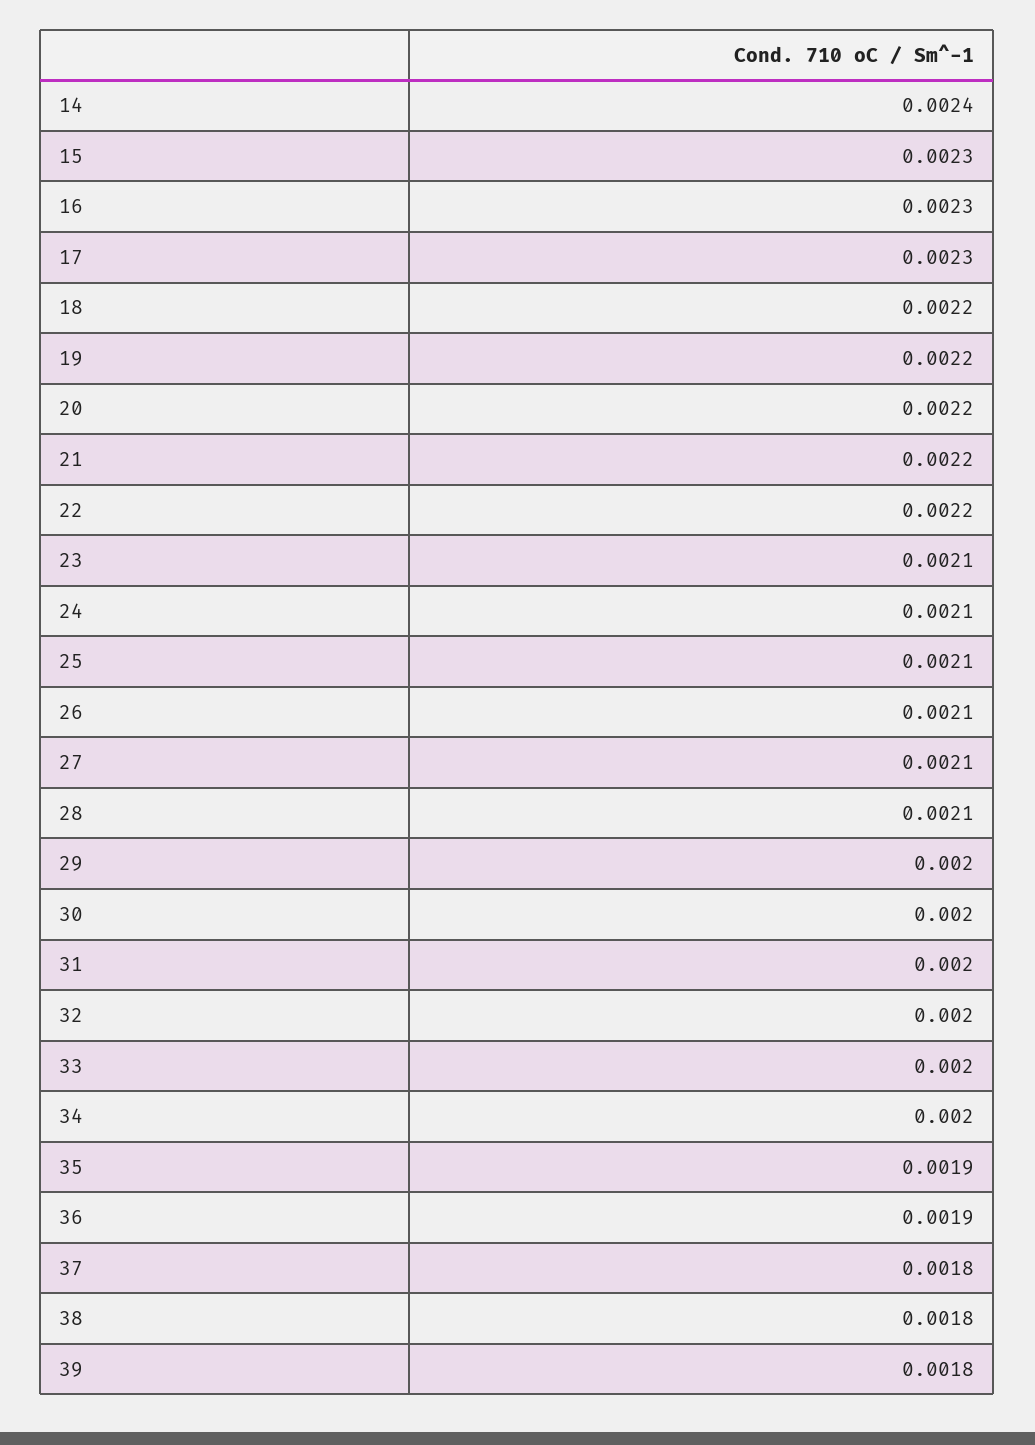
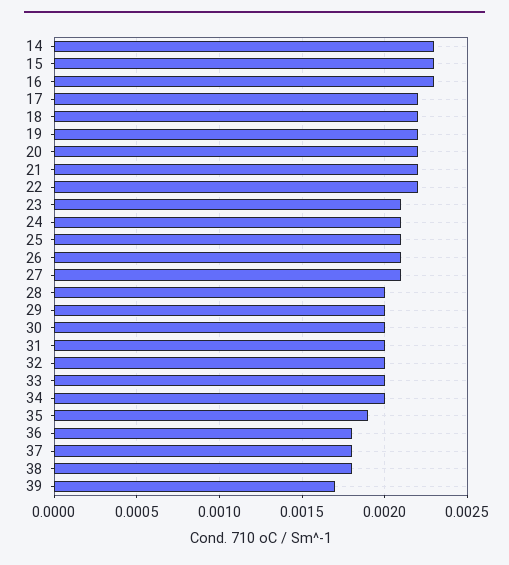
14: 0.0024 -> 0.0023
17: 0.0023 -> 0.0022
28: 0.0021 -> 0.002
36: 0.0019 -> 0.0018
39: 0.0018 -> 0.0017

